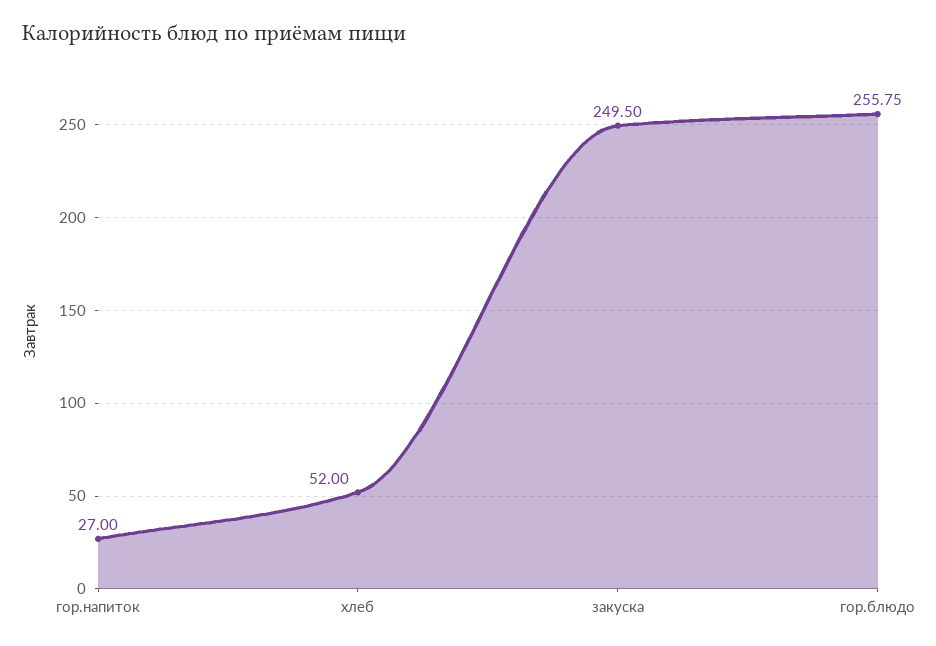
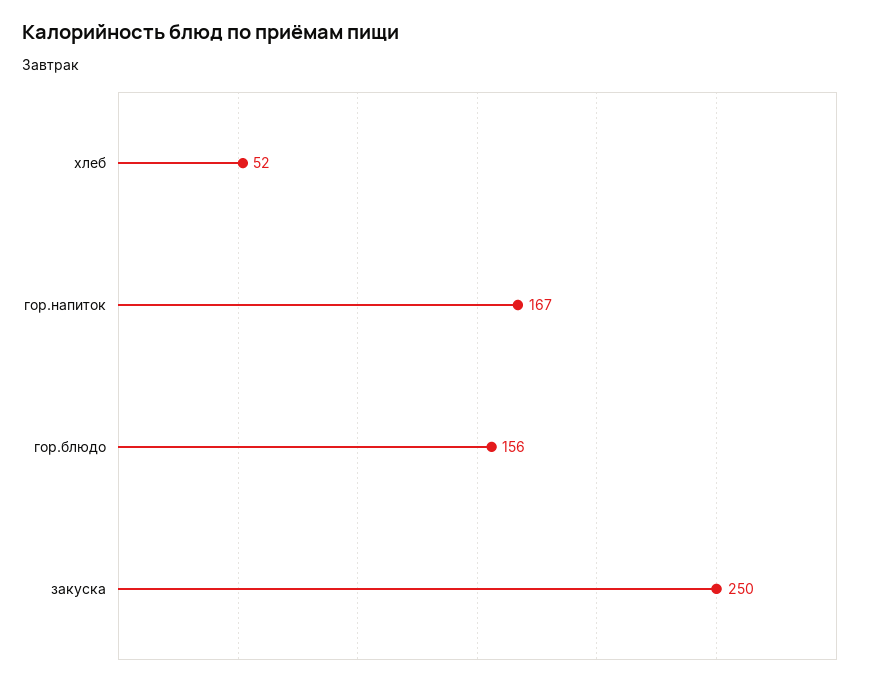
гор.напиток: 27 -> 167
гор.блюдо: 255.75 -> 156

